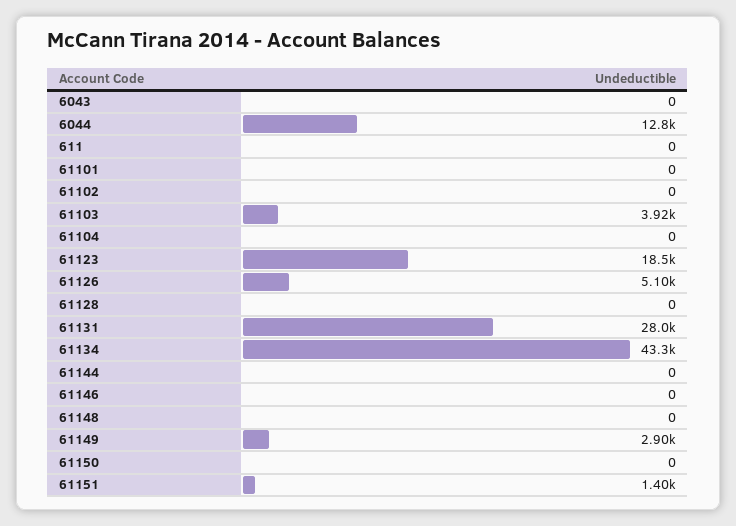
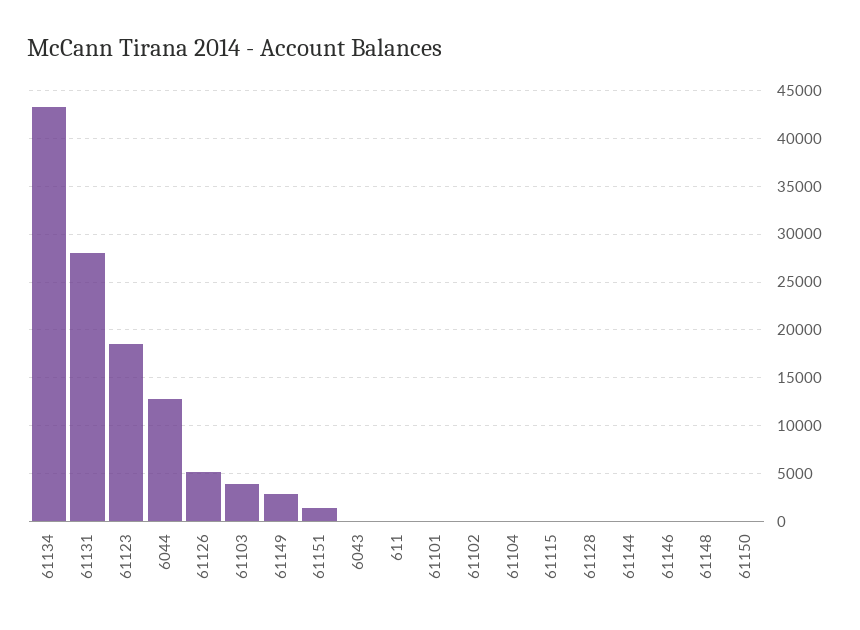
61115: none -> 0

